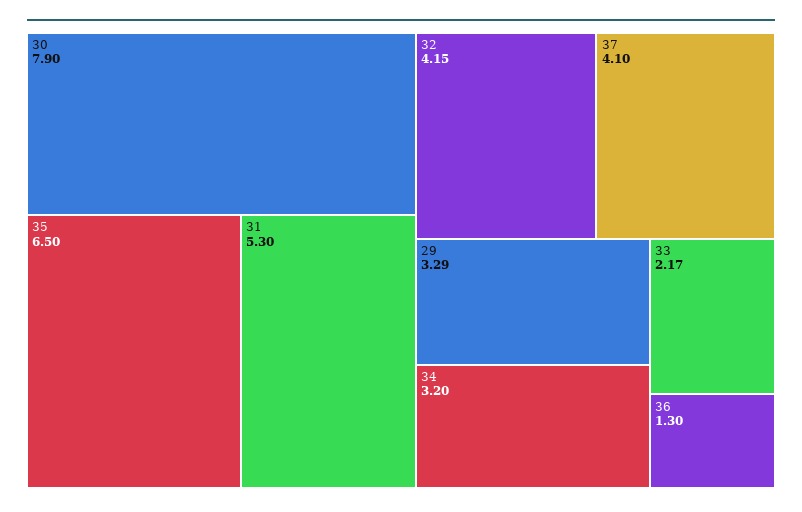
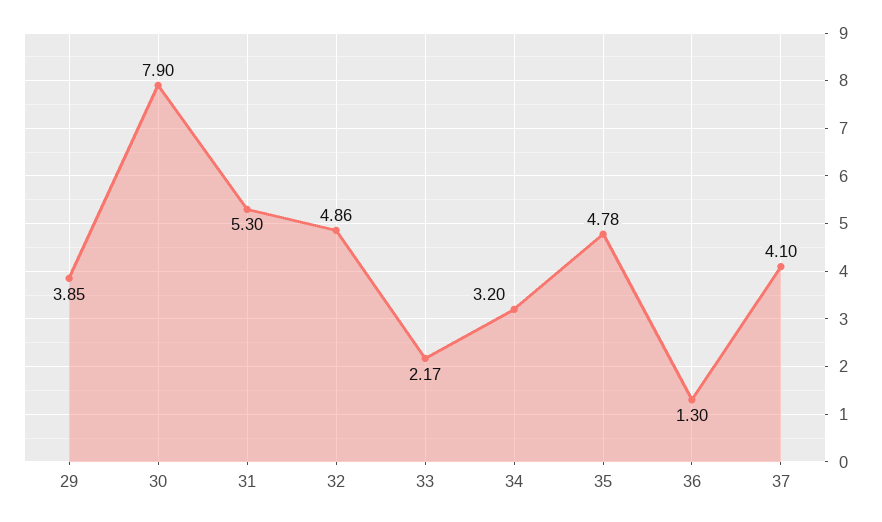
35: 6.5 -> 4.78
32: 4.15 -> 4.86
29: 3.29 -> 3.85

